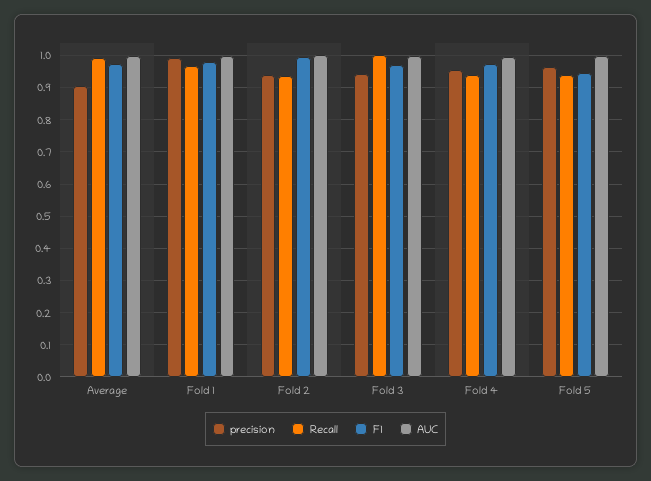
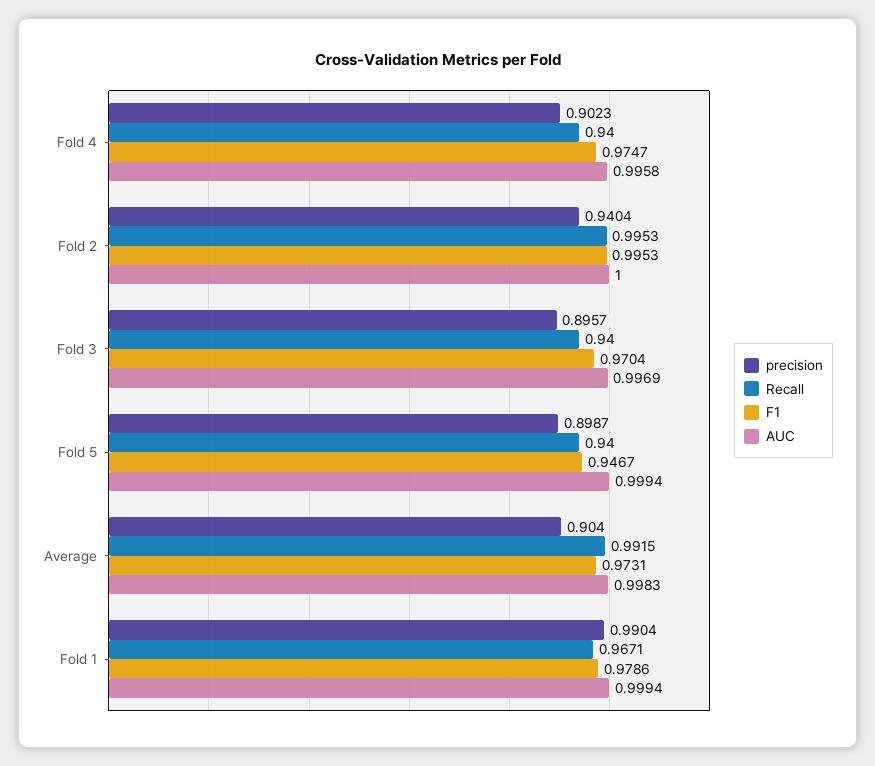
Recall, Fold 2: 0.94 -> 0.9953
precision, Fold 3: 0.94 -> 0.8957
Recall, Fold 3: 1 -> 0.94
precision, Fold 4: 0.96 -> 0.9023
precision, Fold 5: 0.96 -> 0.8987

